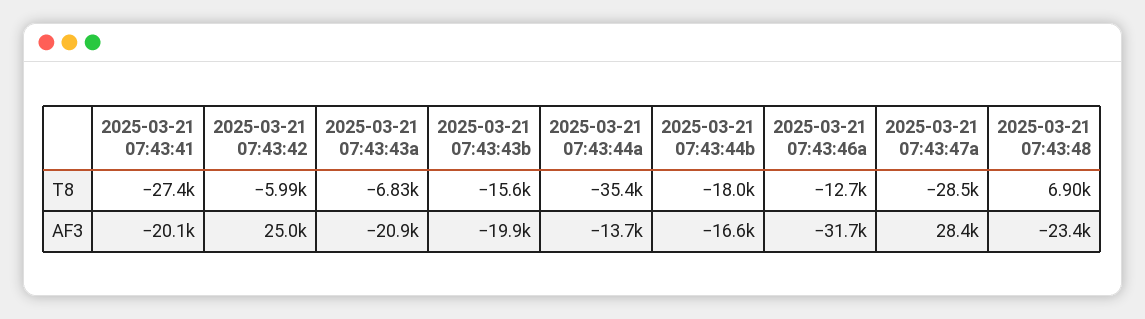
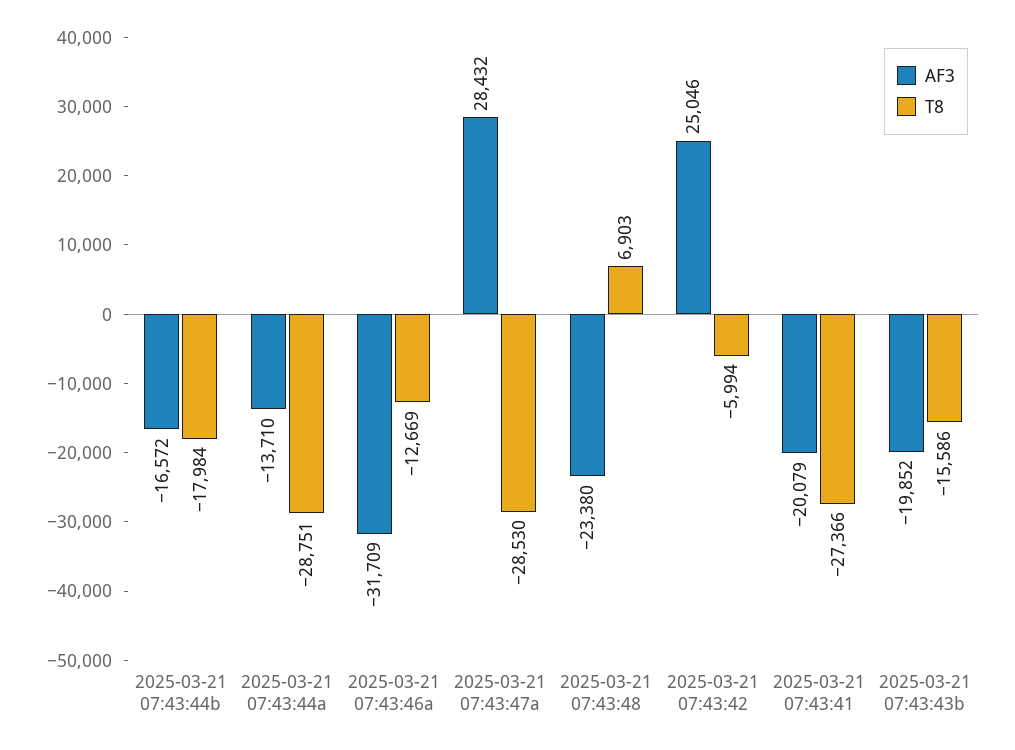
T8, 2025-03-21 07:43:43a: -6830 -> none
T8, 2025-03-21 07:43:44a: -35400 -> -28751
AF3, 2025-03-21 07:43:43a: -20900 -> none

